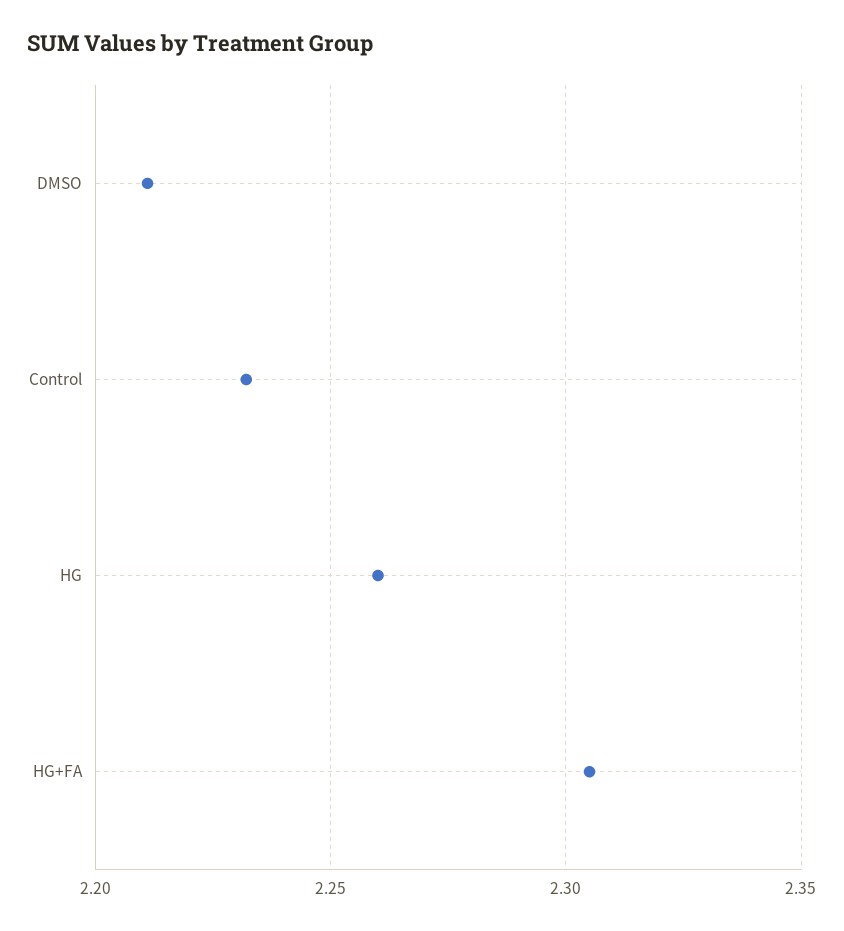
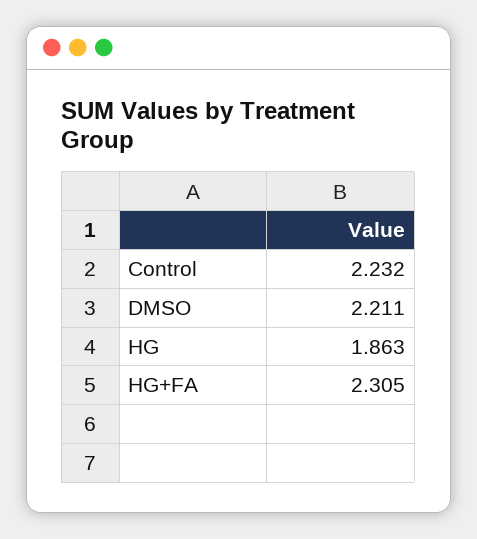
HG: 2.26 -> 1.863

